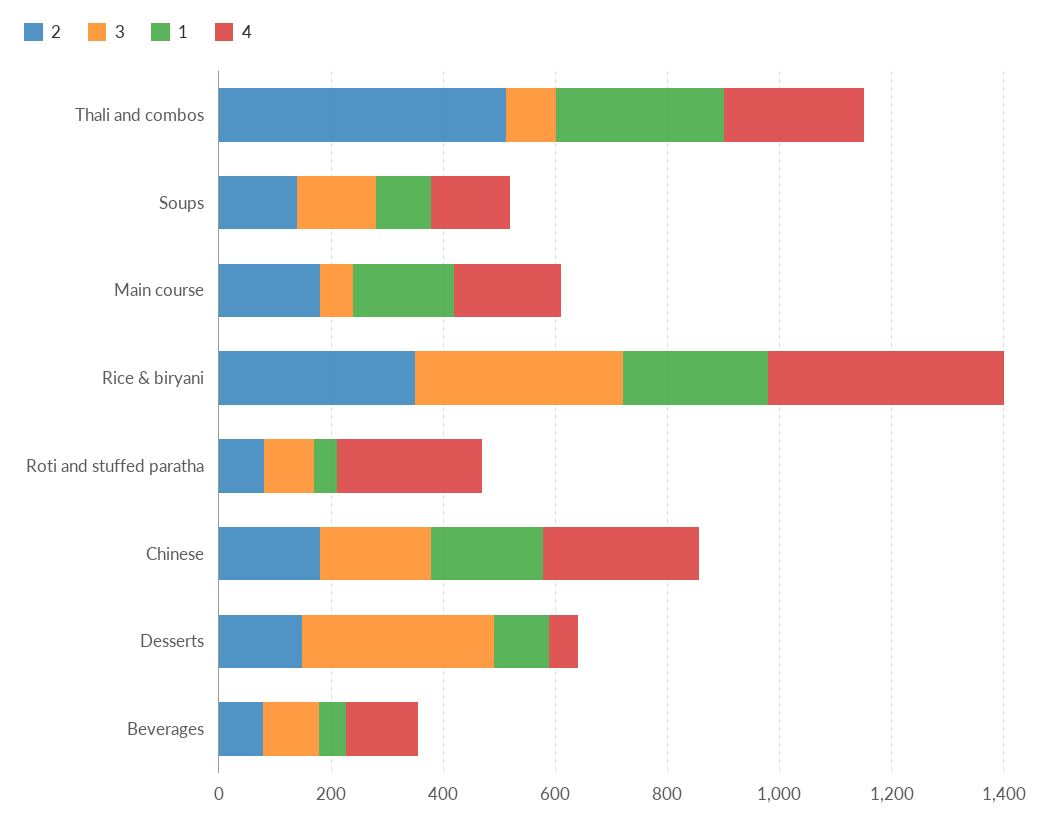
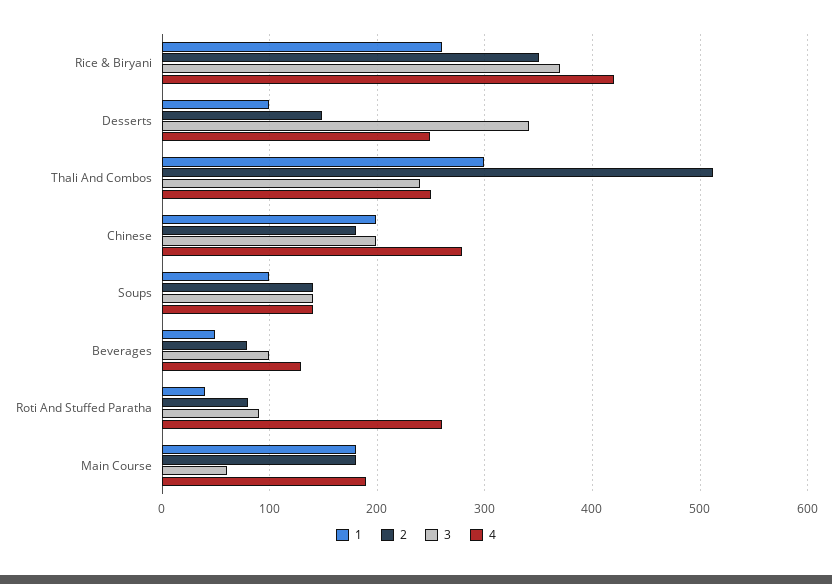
3, Thali and combos: 100 -> 240
4, Desserts: 50 -> 250

